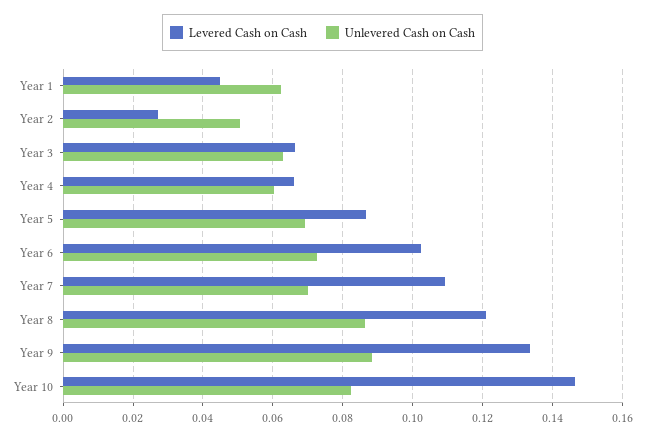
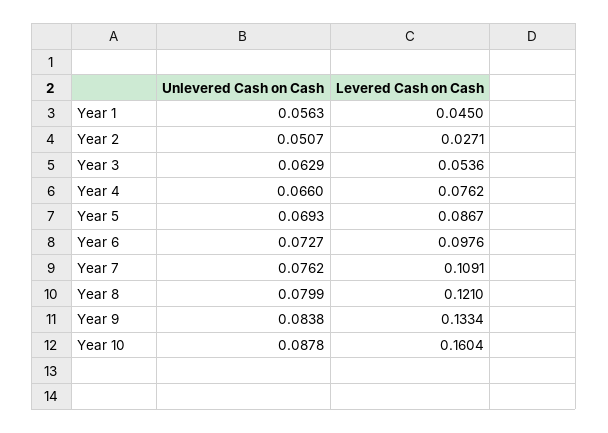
Unlevered Cash on Cash, Year 1: 0.062 -> 0.0563
Levered Cash on Cash, Year 3: 0.066 -> 0.0536
Levered Cash on Cash, Year 4: 0.066 -> 0.0762
Unlevered Cash on Cash, Year 4: 0.06 -> 0.066
Levered Cash on Cash, Year 6: 0.102 -> 0.0976
Unlevered Cash on Cash, Year 7: 0.07 -> 0.0762
Unlevered Cash on Cash, Year 8: 0.086 -> 0.0799
Unlevered Cash on Cash, Year 9: 0.088 -> 0.0838
Levered Cash on Cash, Year 10: 0.146 -> 0.1604
Unlevered Cash on Cash, Year 10: 0.082 -> 0.0878

